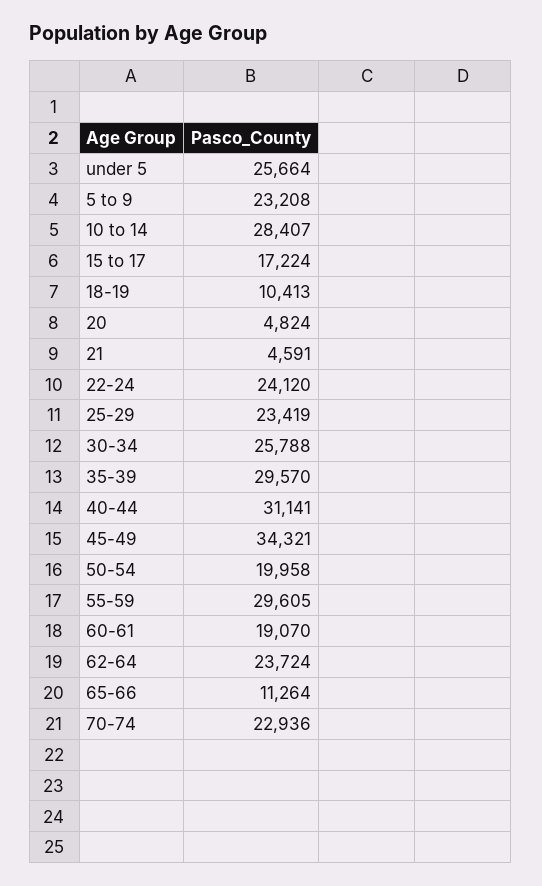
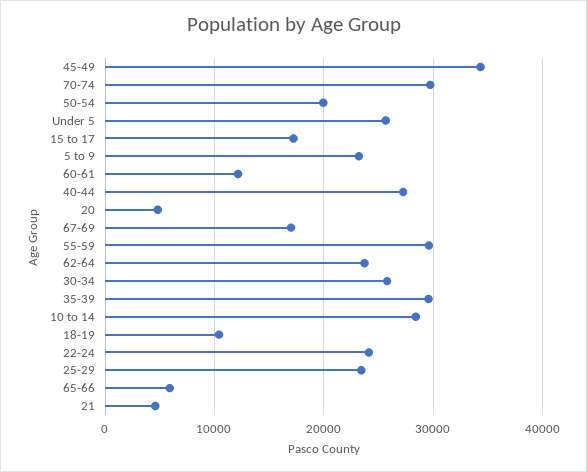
40-44: 31141 -> 27000
60-61: 19070 -> 12000
65-66: 11264 -> 6000
70-74: 22936 -> 30000
67-69: none -> 17000

